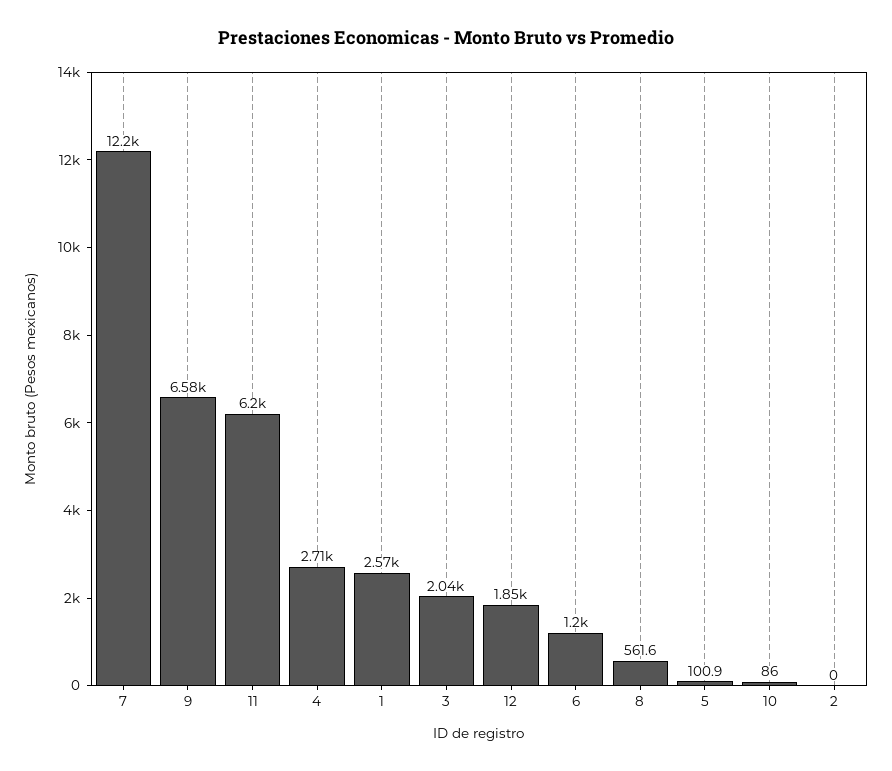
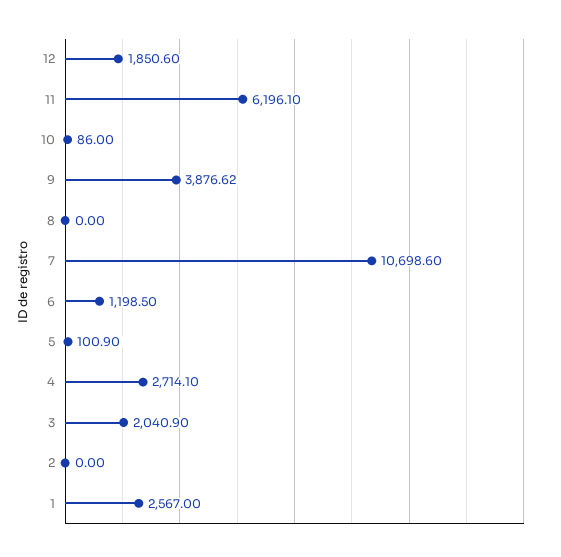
7: 12200 -> 10698.6
9: 6580 -> 3876.62
8: 561.6 -> 0

